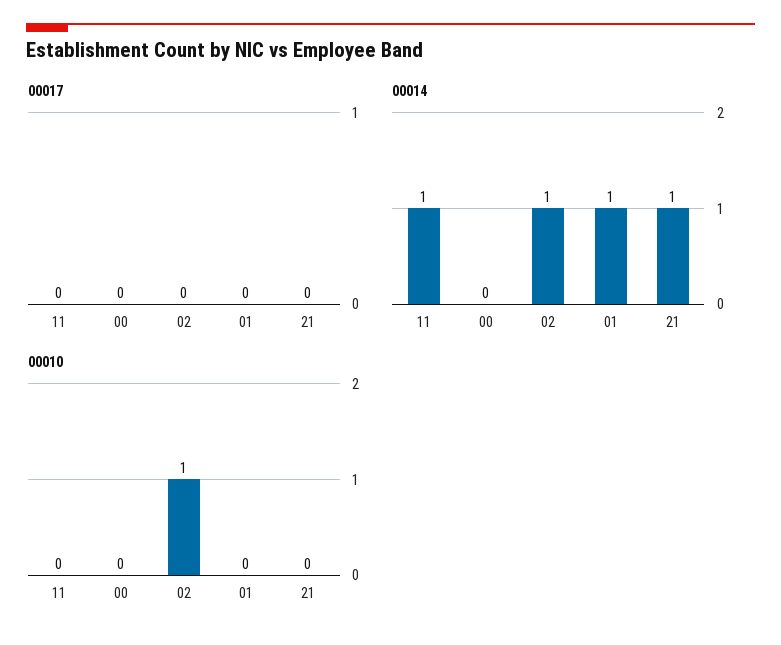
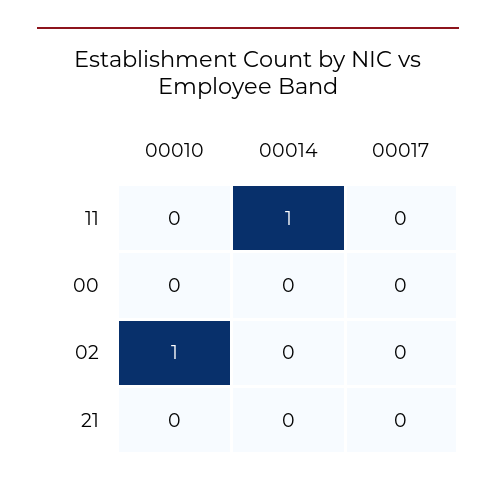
00017, 01: 0 -> none
00014, 02: 1 -> 0
00014, 01: 1 -> none
00014, 21: 1 -> 0
00010, 01: 0 -> none

